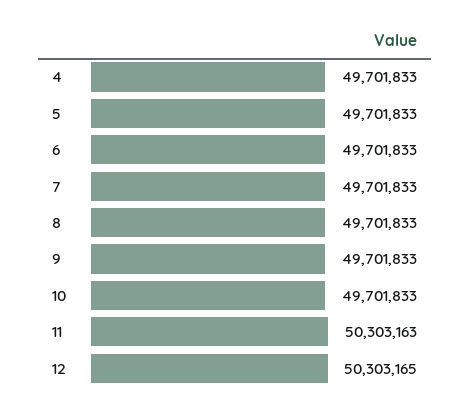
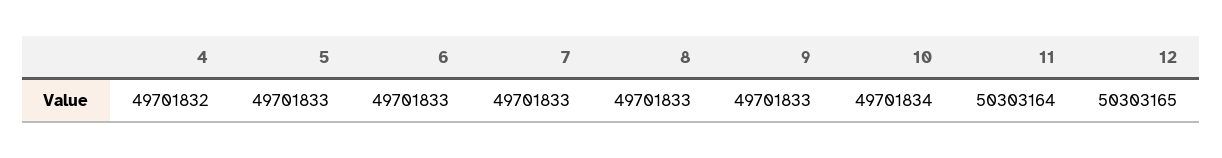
4: 49701833 -> 49701832
10: 49701833 -> 49701834
11: 50303163 -> 50303164

